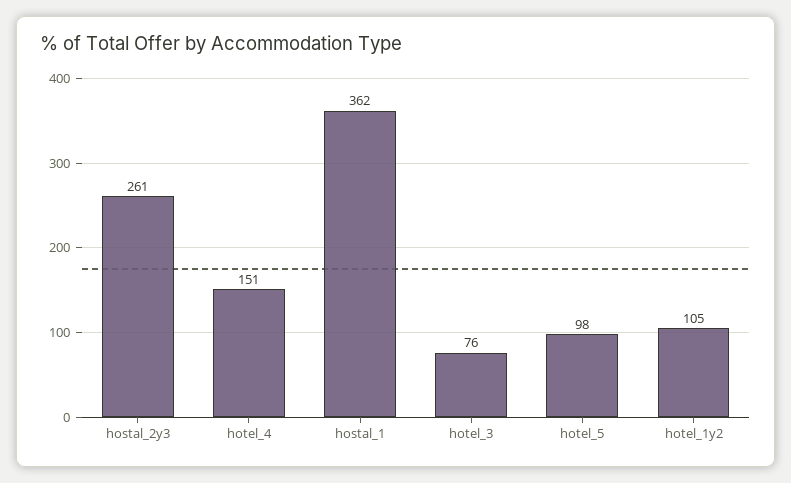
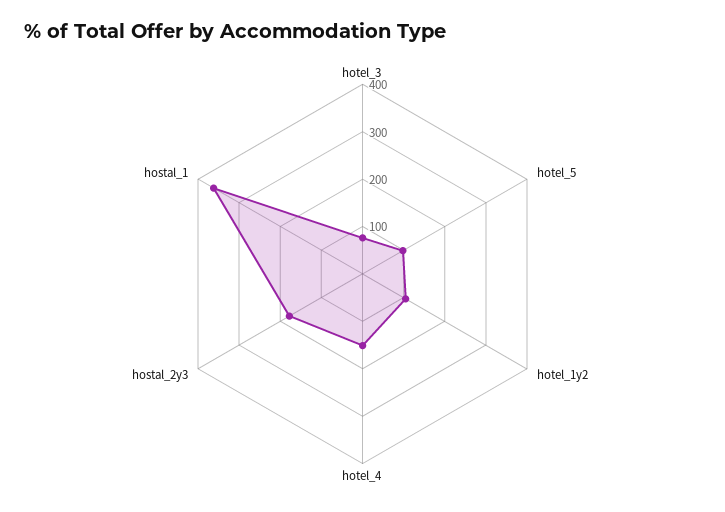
hostal_2y3: 261 -> 180

